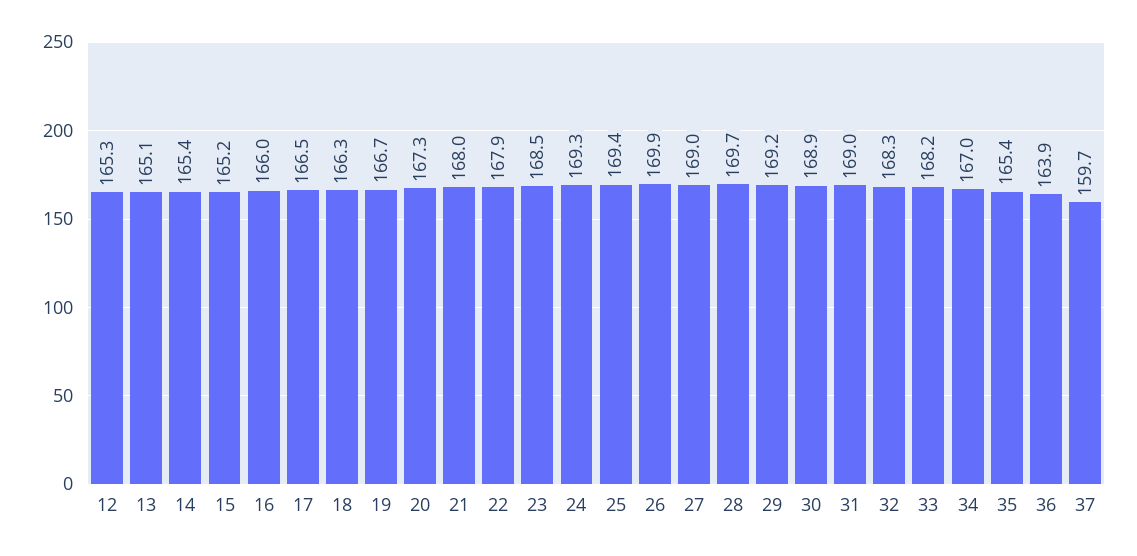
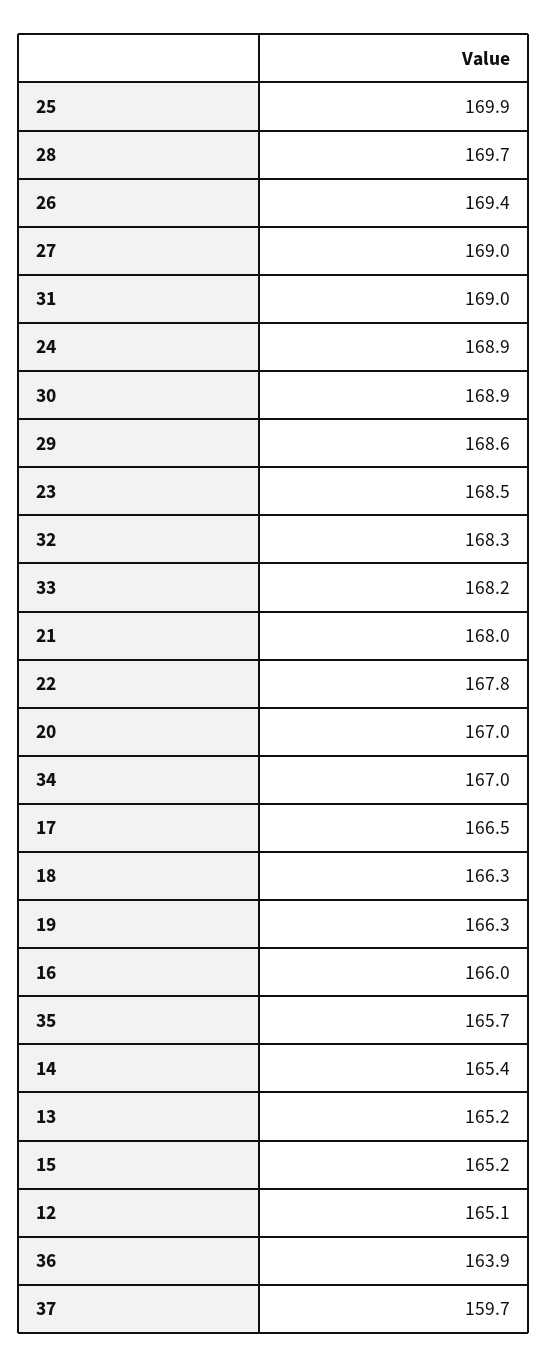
12: 165.3 -> 165.1
13: 165.1 -> 165.2
19: 166.7 -> 166.3
20: 167.3 -> 167
22: 167.9 -> 167.8
24: 169.3 -> 168.9
25: 169.4 -> 169.9
26: 169.9 -> 169.4
29: 169.2 -> 168.6
35: 165.4 -> 165.7

